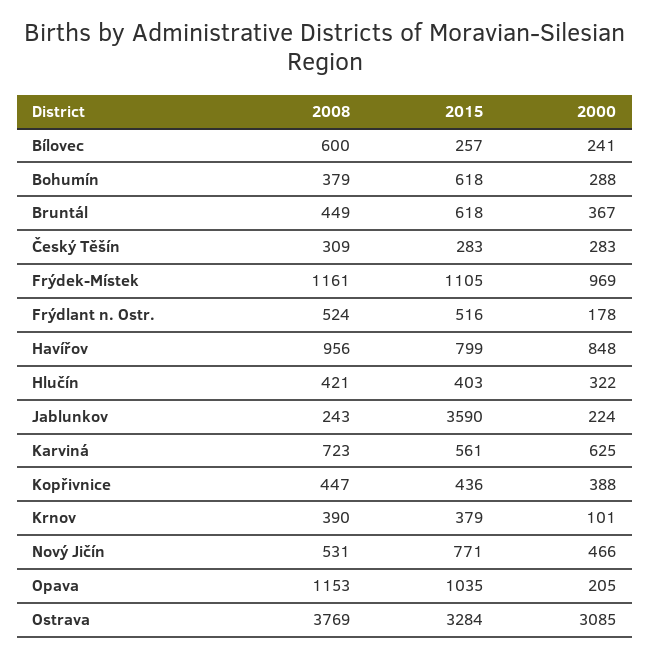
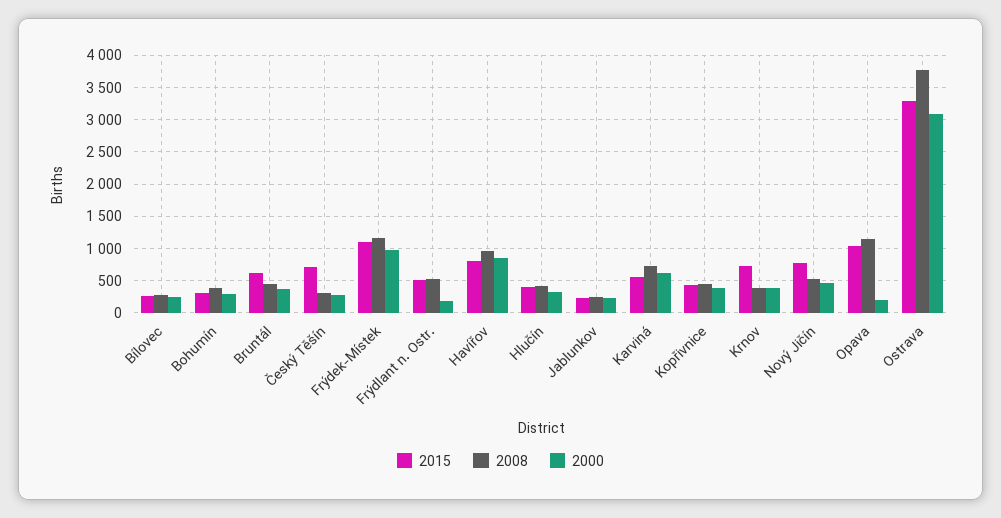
2008, Bílovec: 600 -> 300
2015, Bohumín: 618 -> 300
2015, Český Těšín: 283 -> 700
2015, Jablunkov: 3590 -> 200
2015, Krnov: 379 -> 700
2000, Krnov: 101 -> 400

